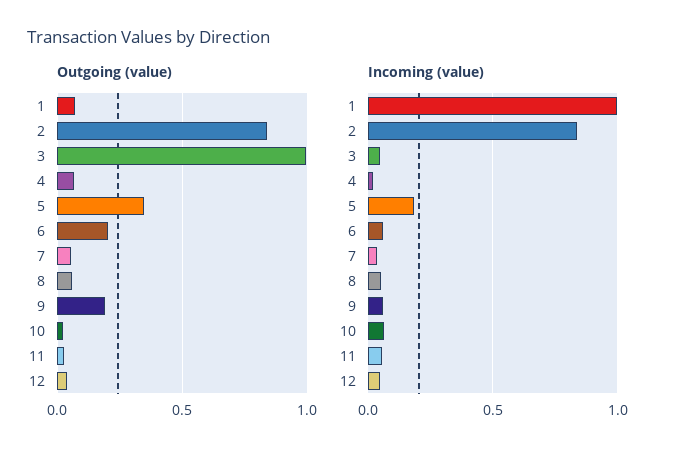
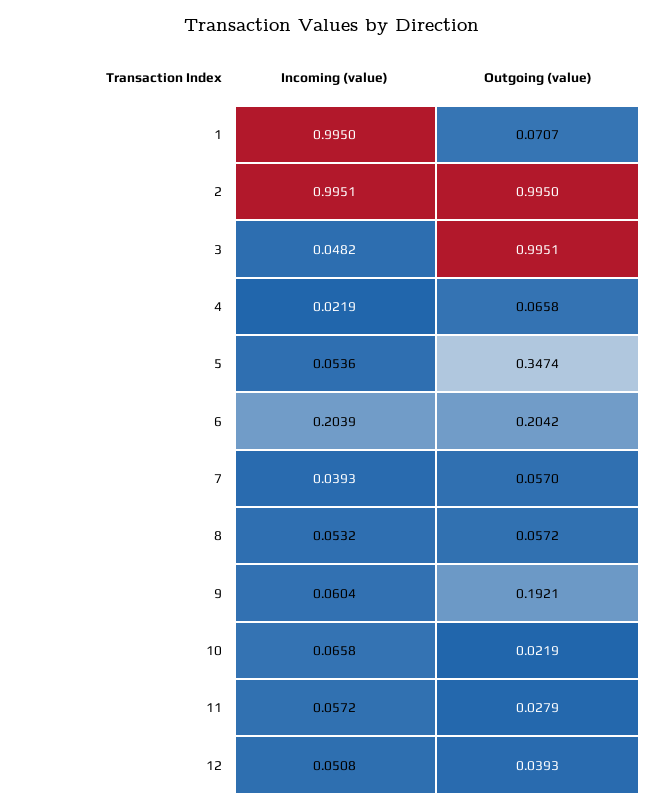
Outgoing (value), 2: 0.85 -> 0.995
Incoming (value), 2: 0.85 -> 0.9951
Incoming (value), 5: 0.2 -> 0.0536
Incoming (value), 6: 0.05 -> 0.2039

